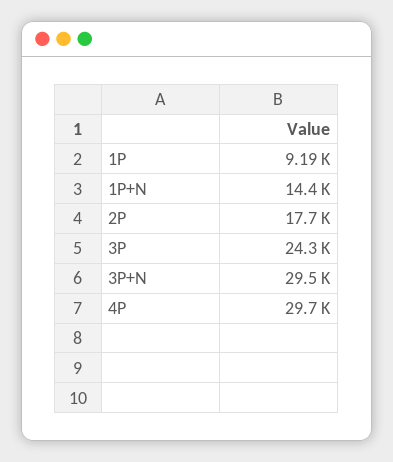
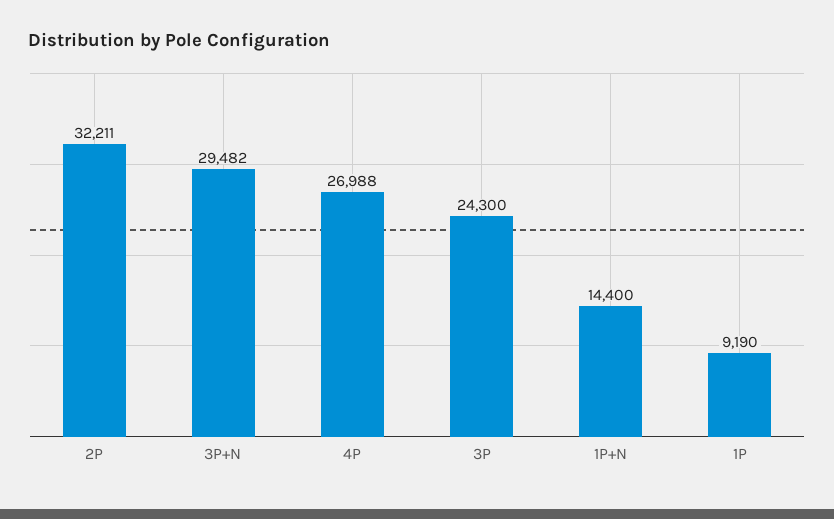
2P: 17700 -> 32211
4P: 29700 -> 26988

